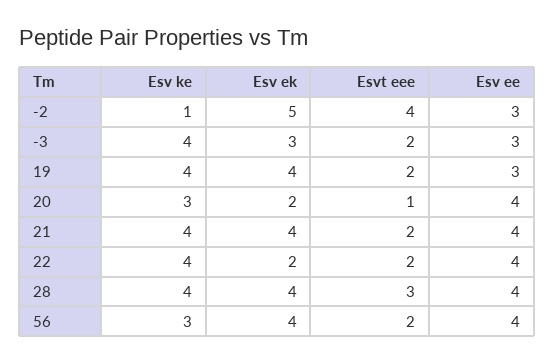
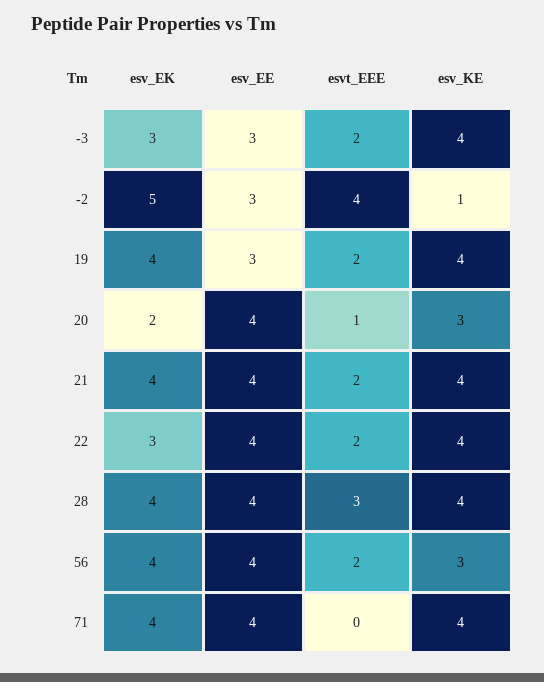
Esv ek, 22: 2 -> 3
Esv ek, 71: none -> 4
Esv ee, 71: none -> 4
Esvt eee, 71: none -> 0
Esv ke, 71: none -> 4

